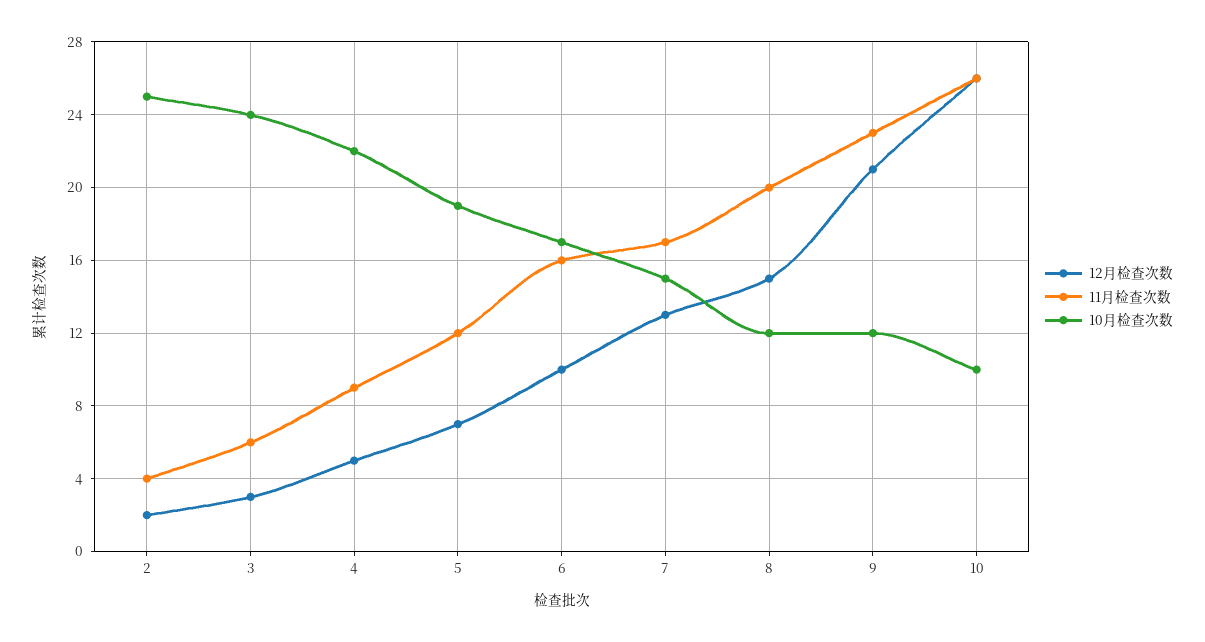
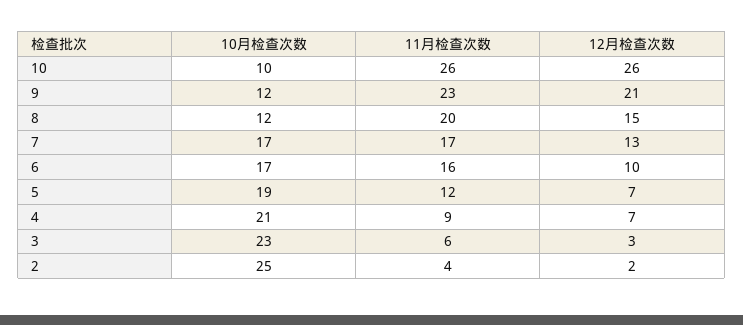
10月检查次数, 3: 24 -> 23
12月检查次数, 4: 5 -> 7
10月检查次数, 4: 22 -> 21
10月检查次数, 7: 15 -> 17

